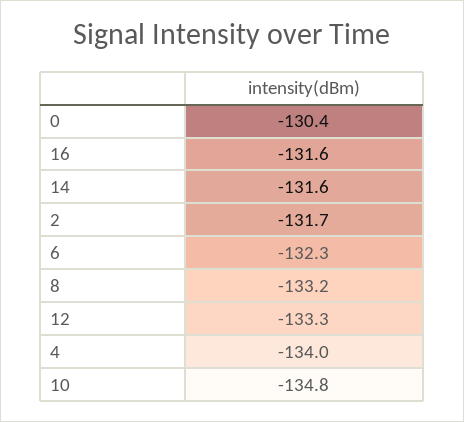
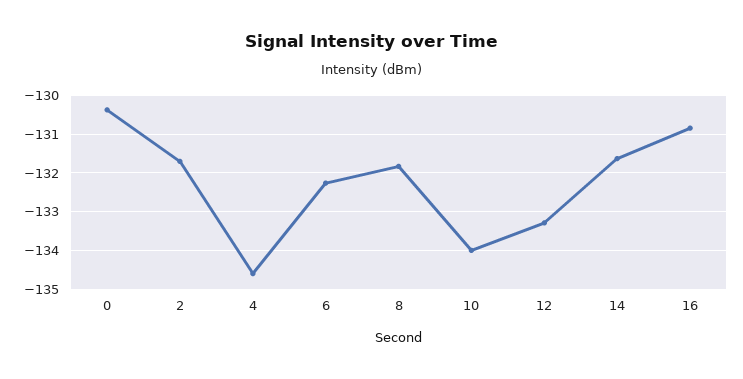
16: -131.6 -> -130.8
8: -133.2 -> -131.8
4: -134 -> -134.6
10: -134.8 -> -134

